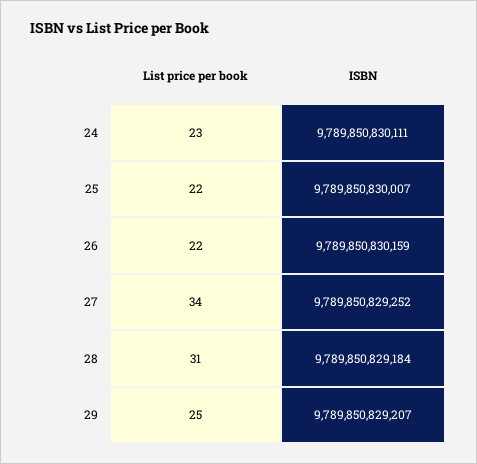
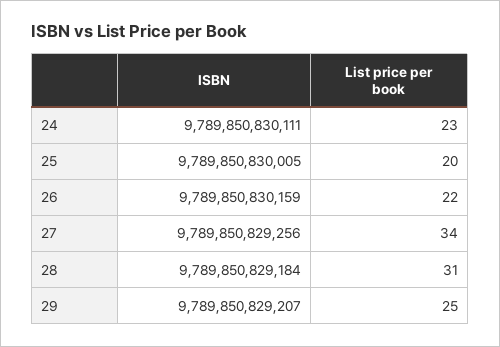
List price per book, 25: 22 -> 20
ISBN, 25: 9789850830007 -> 9789850830005
ISBN, 27: 9789850829252 -> 9789850829256

